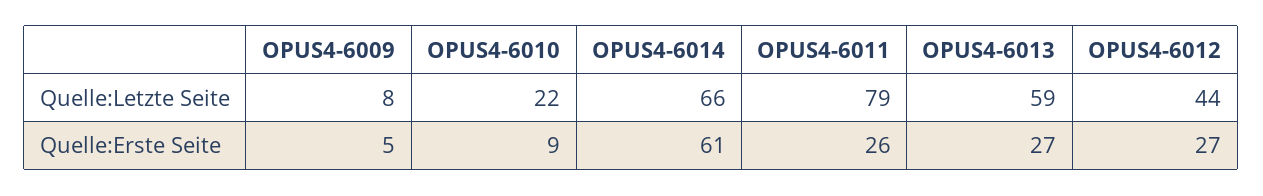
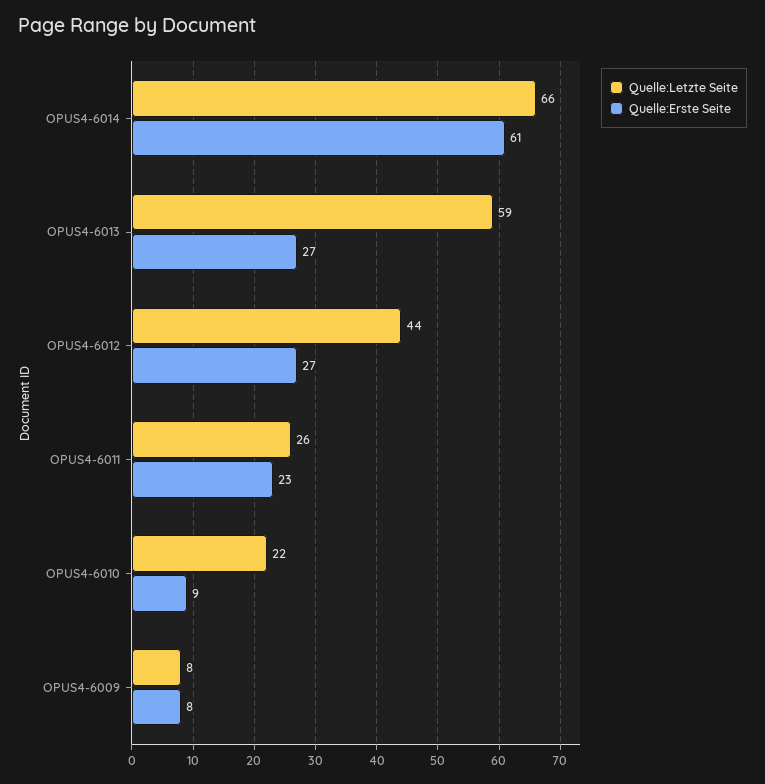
Quelle:Letzte Seite, OPUS4-6011: 79 -> 26
Quelle:Erste Seite, OPUS4-6009: 5 -> 8
Quelle:Erste Seite, OPUS4-6011: 26 -> 23

